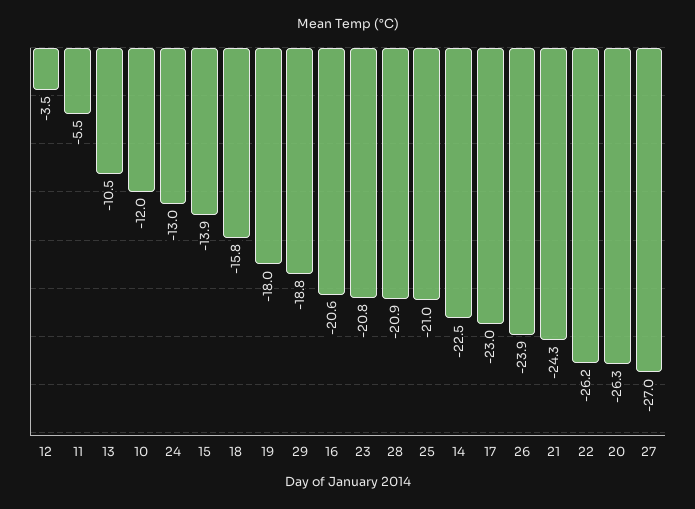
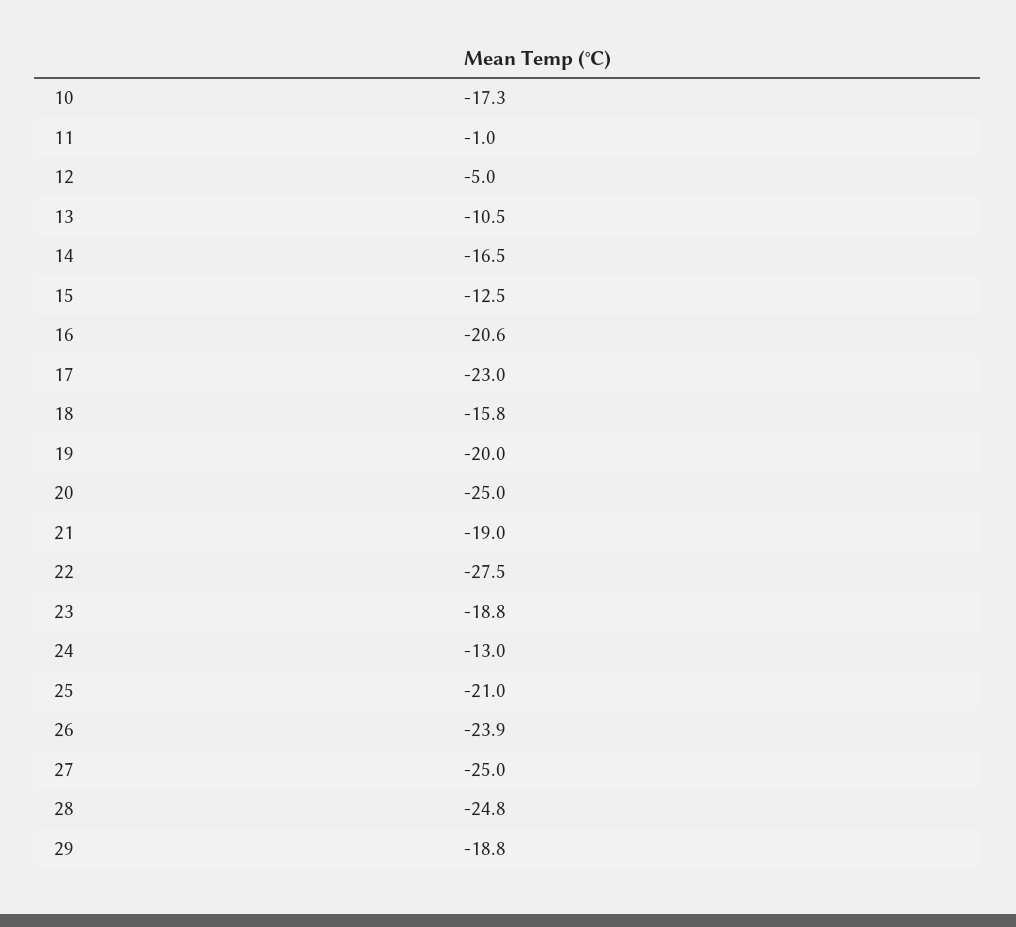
12: -3.5 -> -5
11: -5.5 -> -1
10: -12 -> -17.3
15: -13.9 -> -12.5
19: -18 -> -20
23: -20.8 -> -18.8
28: -20.9 -> -24.8
14: -22.5 -> -16.5
21: -24.3 -> -19
22: -26.2 -> -27.5
20: -26.3 -> -25
27: -27 -> -25

